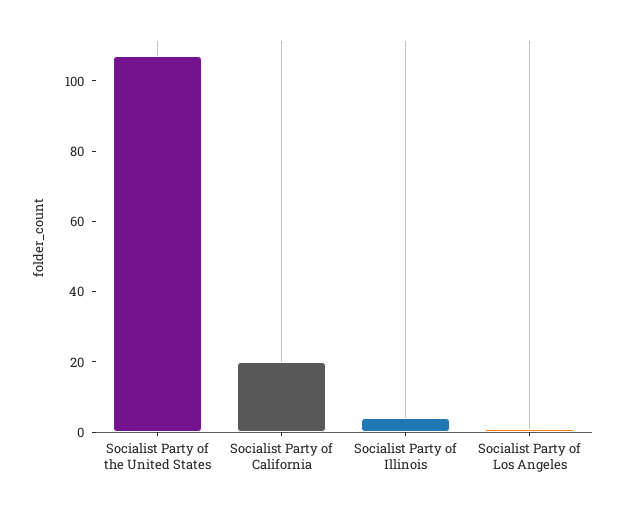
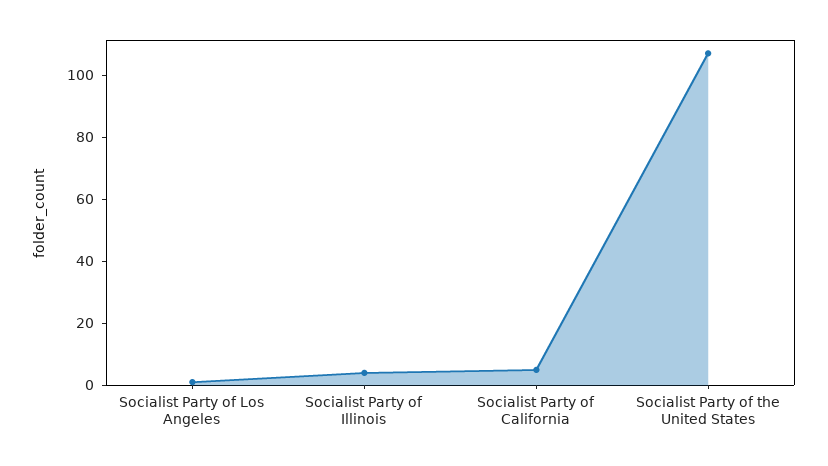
Socialist Party of California: 20 -> 5

